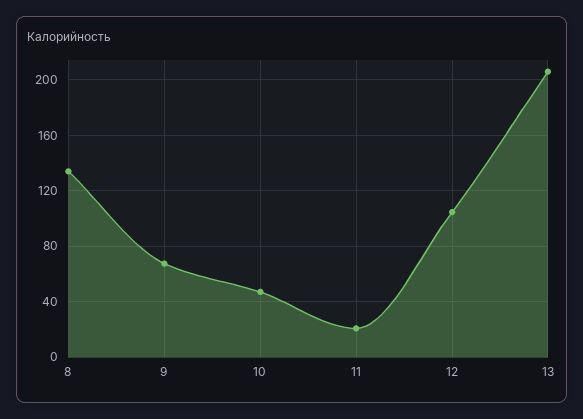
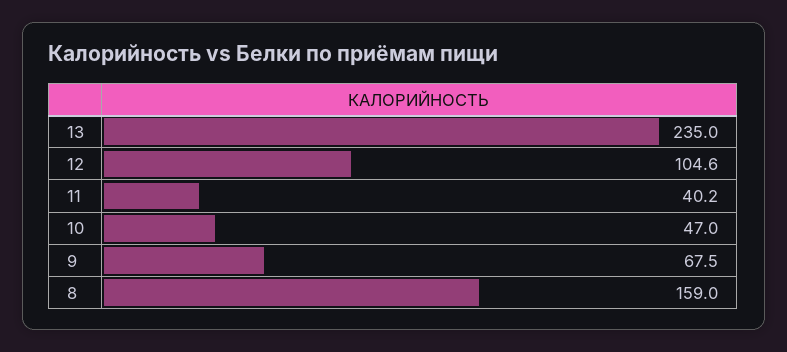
8: 135 -> 159
11: 20 -> 40.2
13: 205 -> 235

